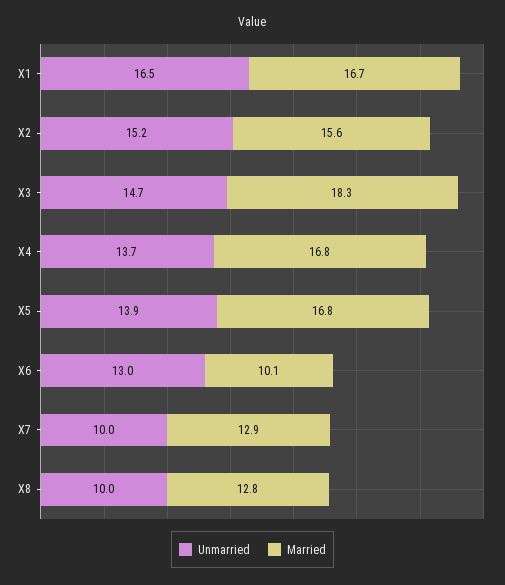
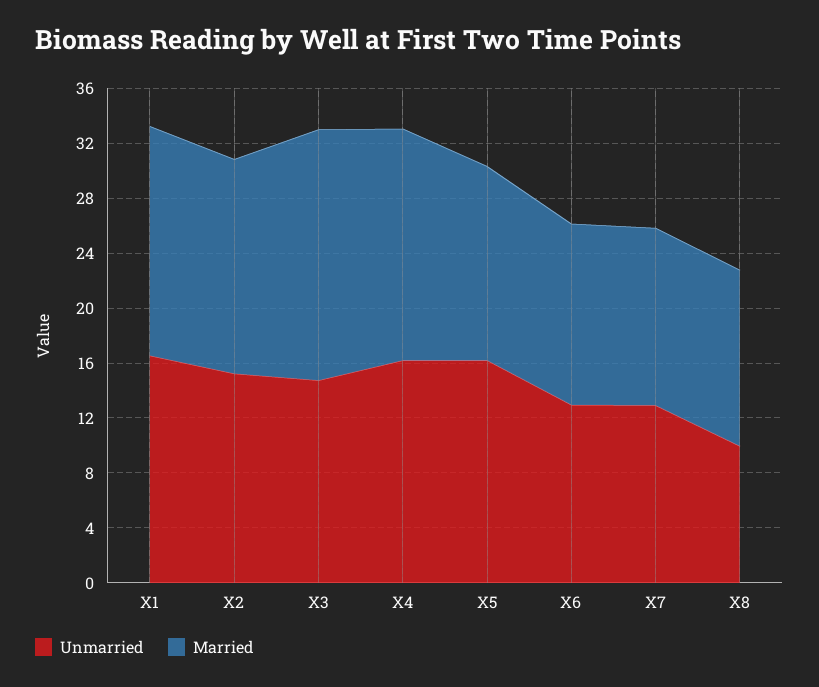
Unmarried, X4: 13.7 -> 16
Unmarried, X5: 13.9 -> 16
Married, X5: 16.8 -> 14
Married, X6: 10.1 -> 13
Unmarried, X7: 10 -> 13

